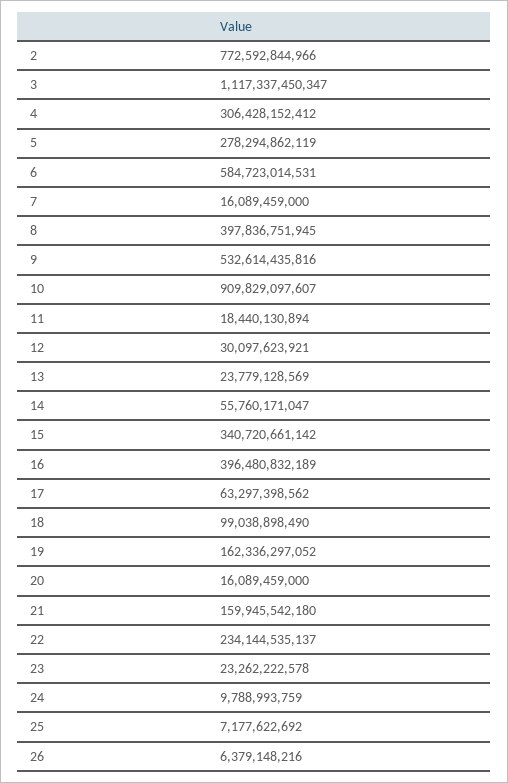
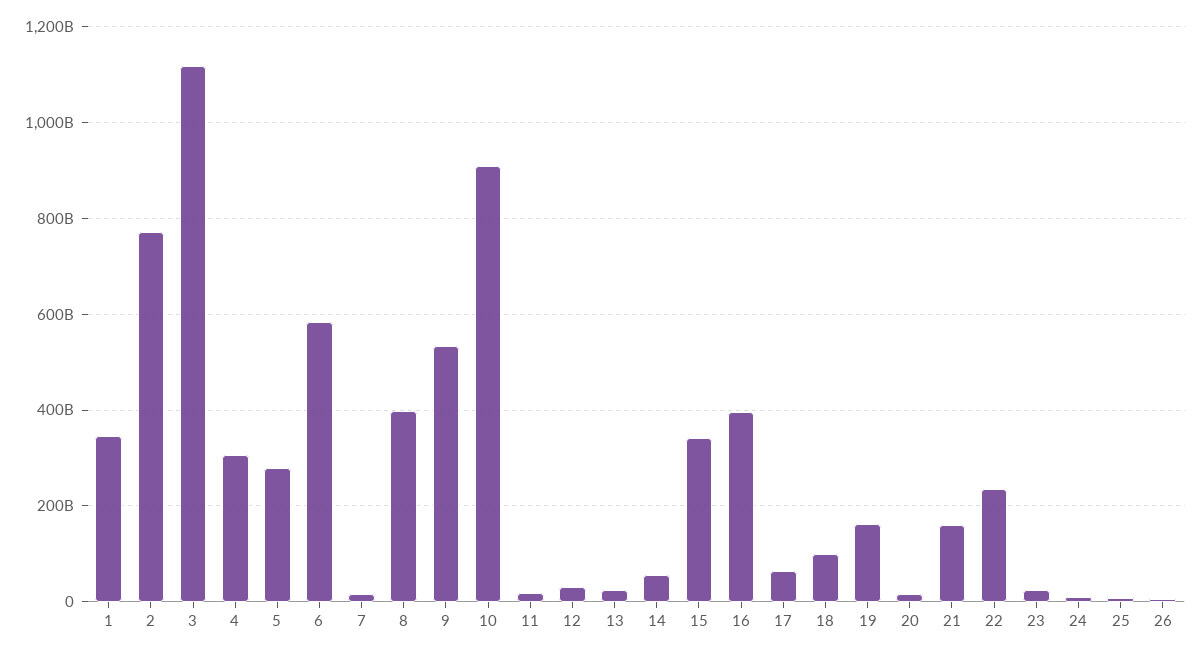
1: none -> 340000000000

